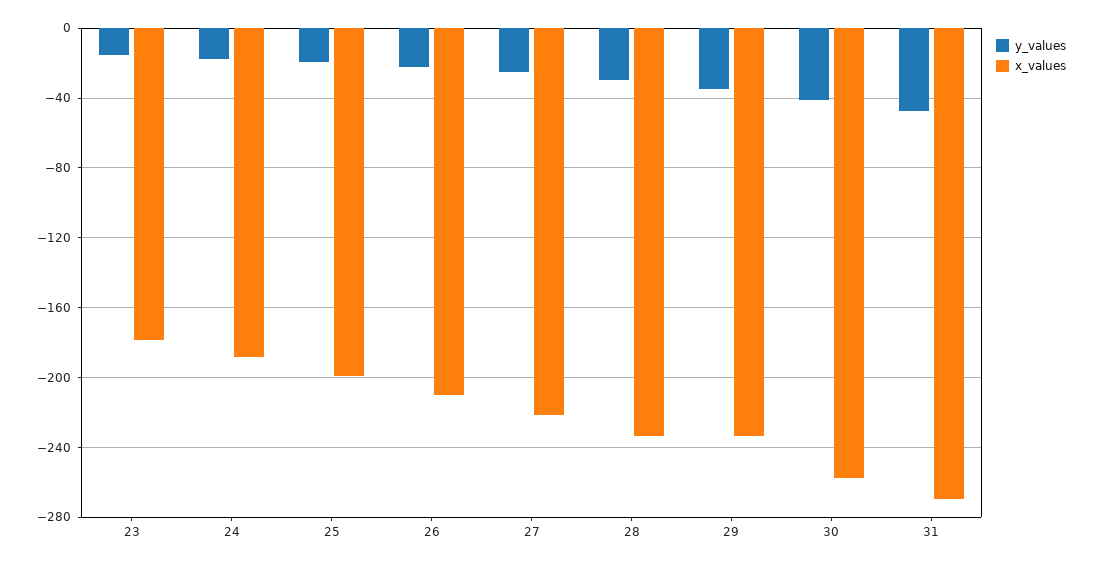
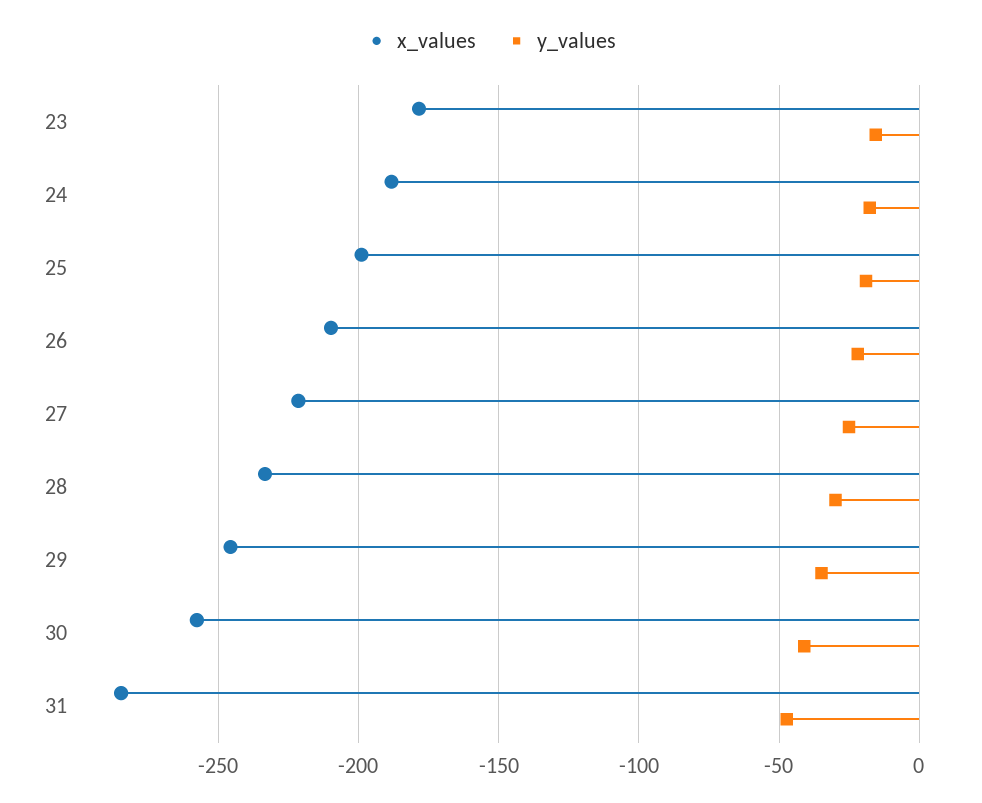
x_values, 29: -235 -> -245
x_values, 31: -270 -> -285

